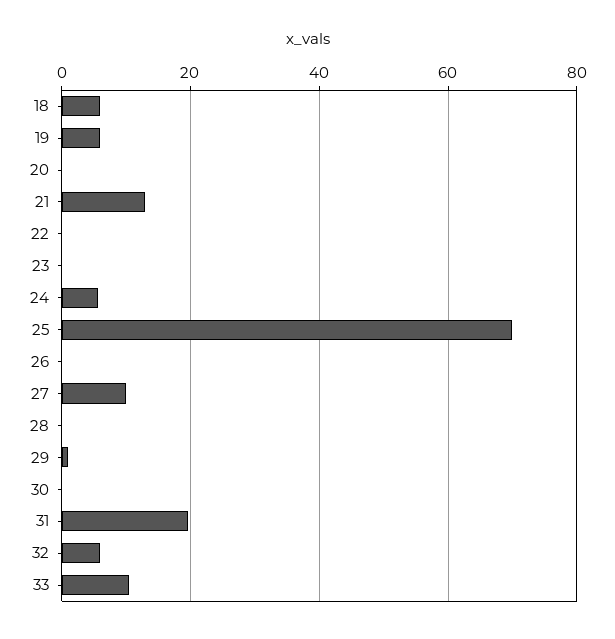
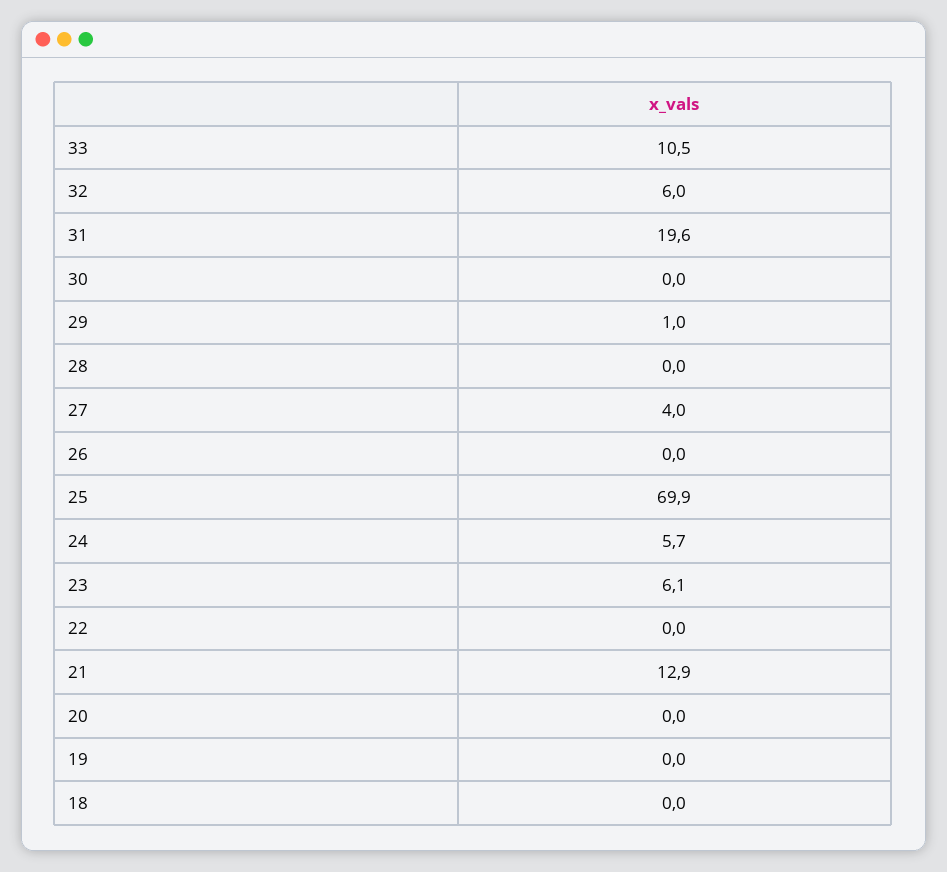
18: 6 -> 0
19: 6 -> 0
23: 0 -> 6.1
27: 10 -> 4

